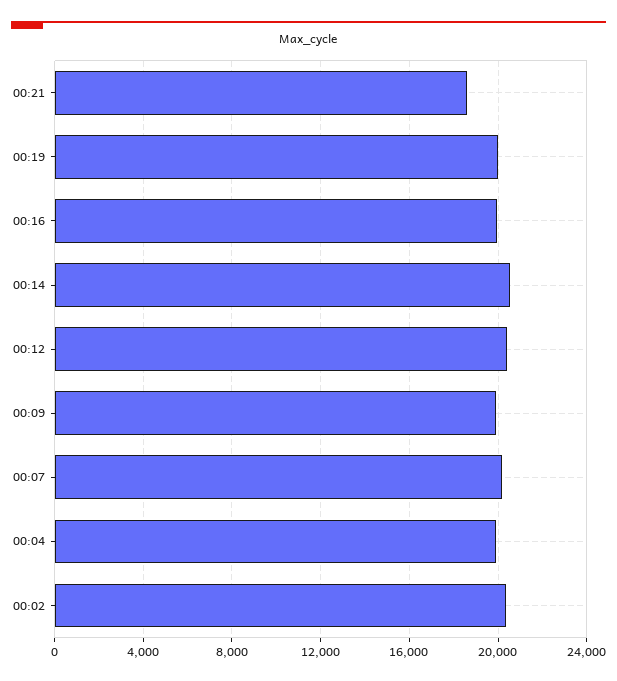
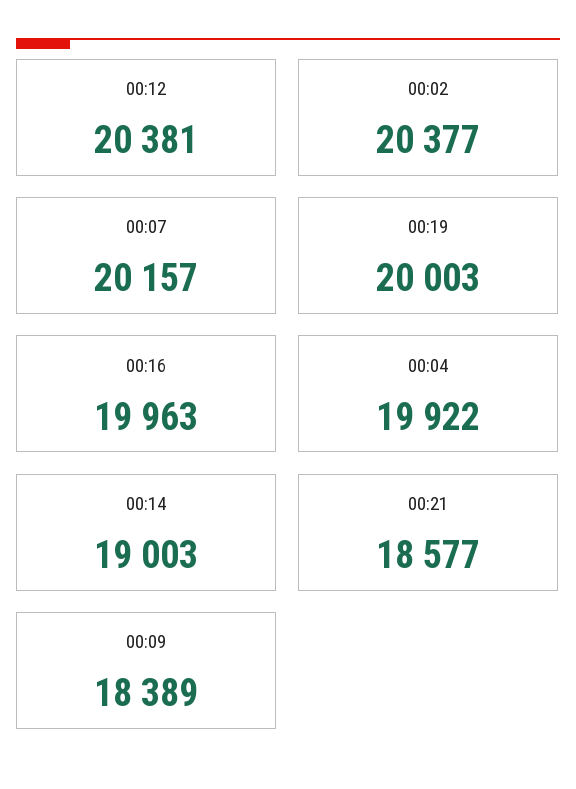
00:14: 20500 -> 19003
00:09: 20000 -> 18389

